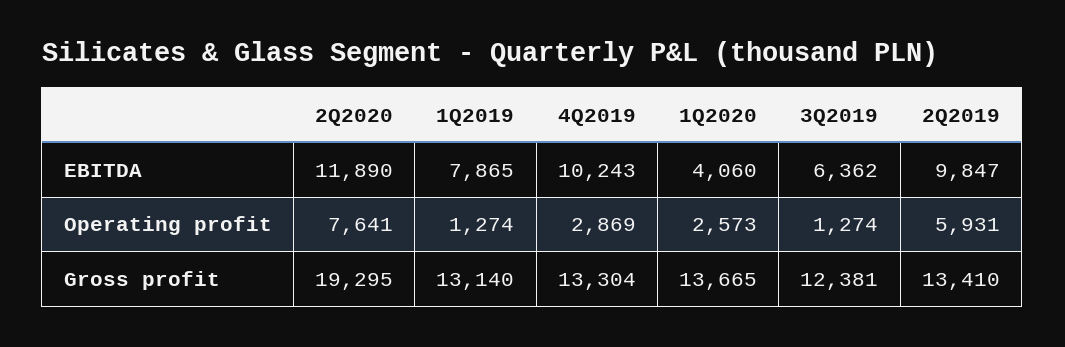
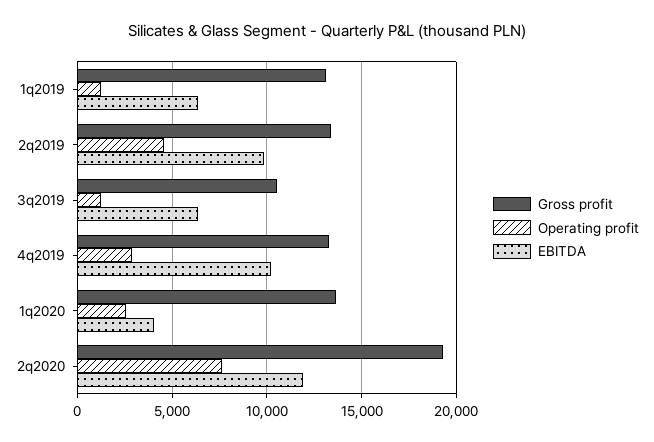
EBITDA, 1Q2019: 7865 -> 6500
Operating profit, 2Q2019: 5931 -> 4500
Gross profit, 3Q2019: 12381 -> 10500

